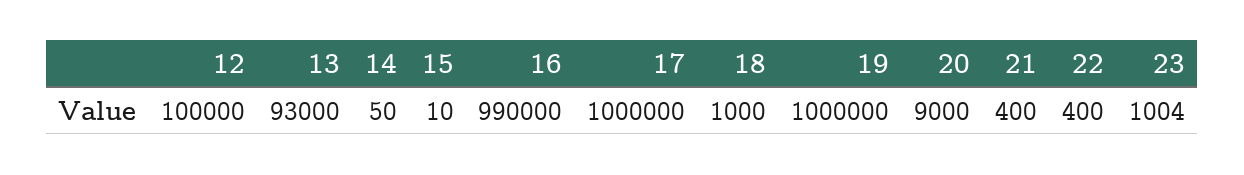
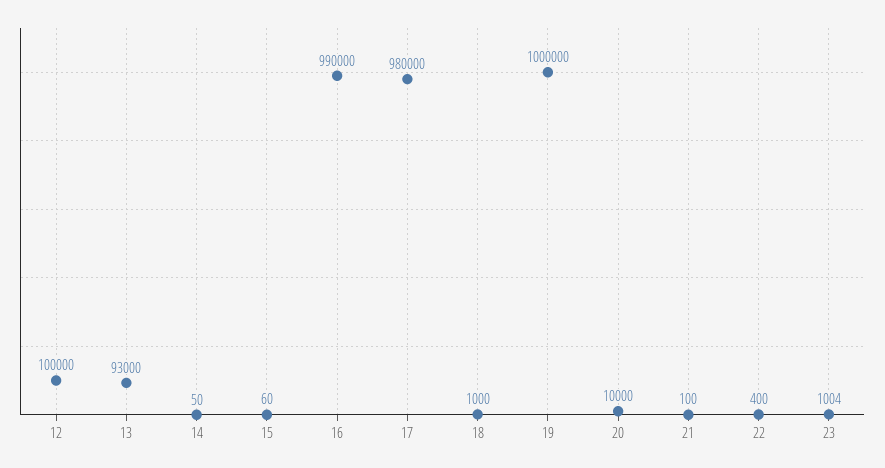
15: 10 -> 60
17: 1000000 -> 980000
20: 9000 -> 10000
21: 400 -> 100

